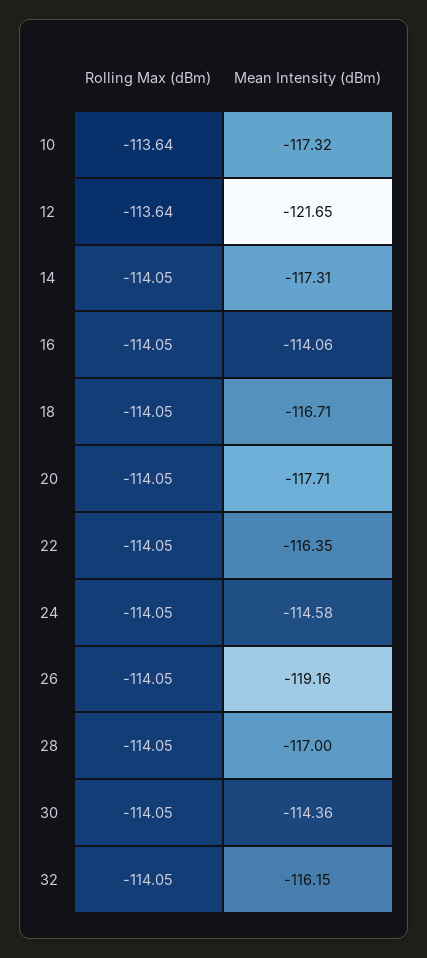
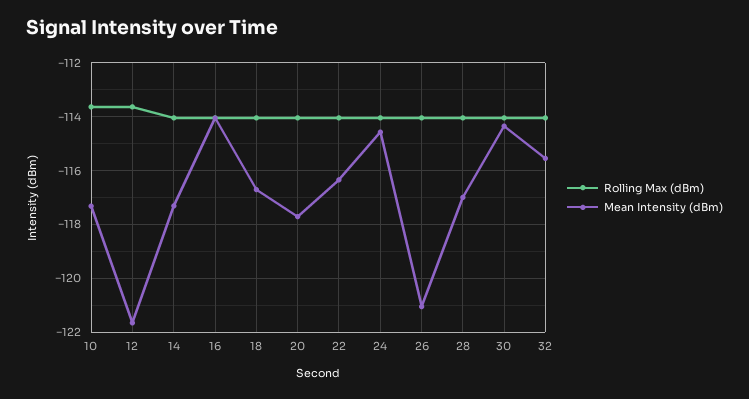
Mean Intensity (dBm), 26: -119.16 -> -121
Mean Intensity (dBm), 32: -116.15 -> -115.5

